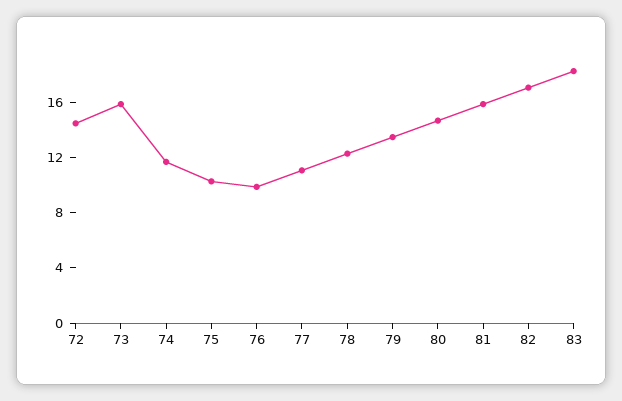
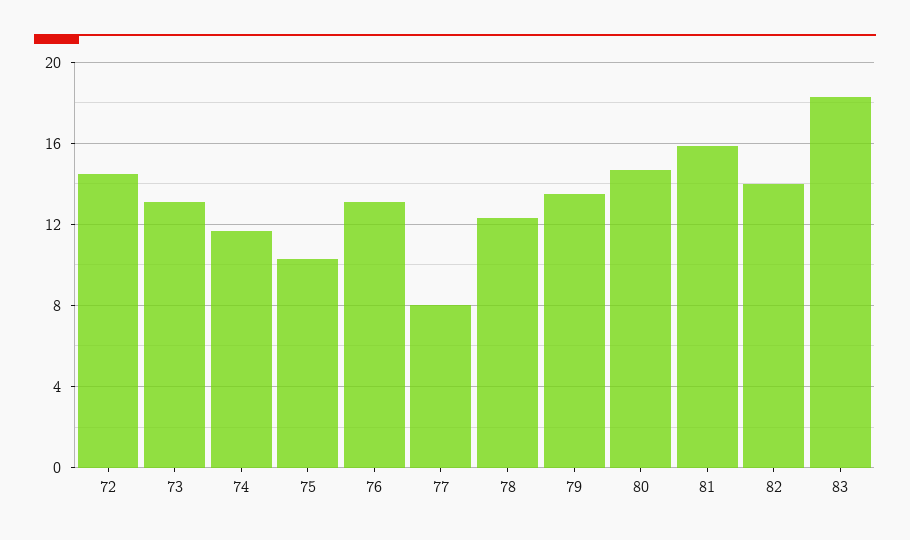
73: 16 -> 13
76: 10 -> 13
77: 11 -> 8
82: 17 -> 14

